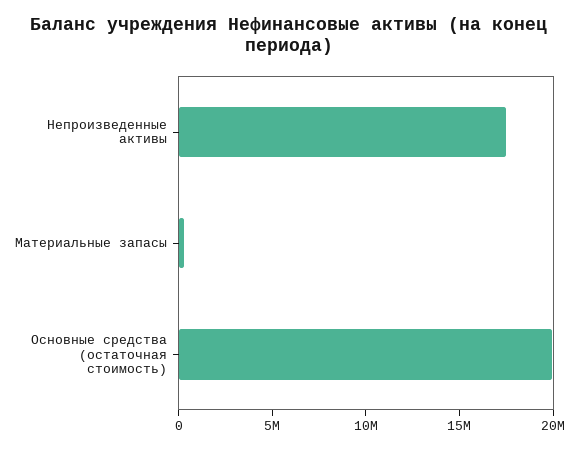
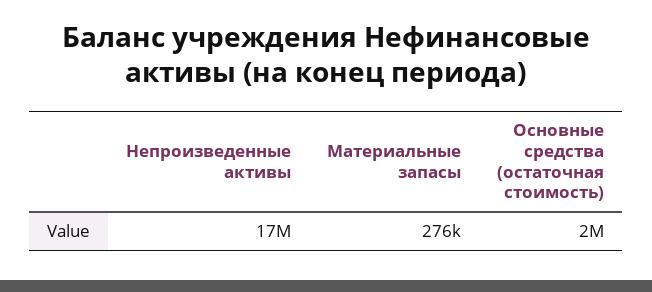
Основные средства (остаточная стоимость): 20000000 -> 2000000

